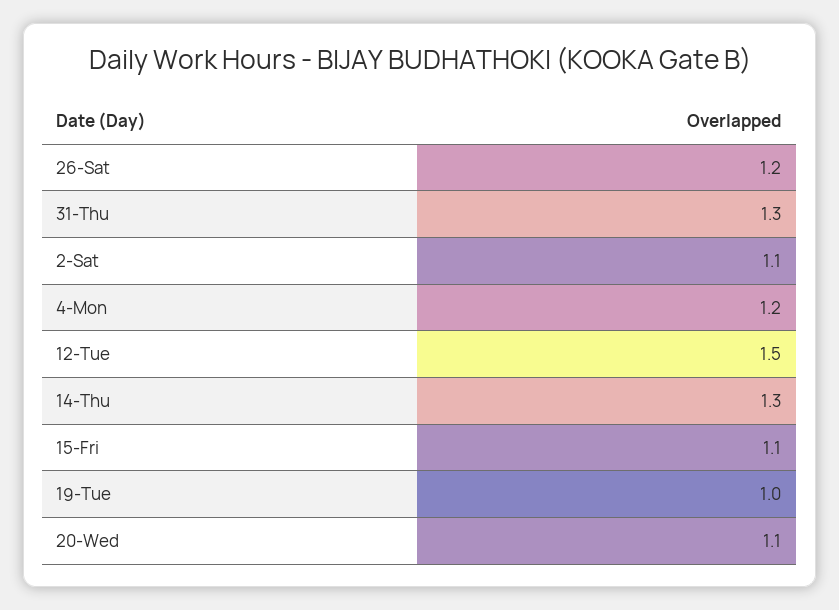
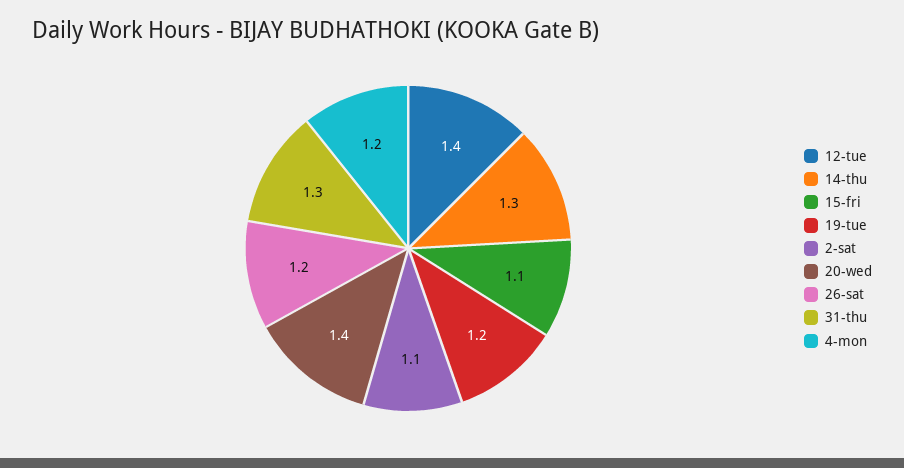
12-Tue: 1.5 -> 1.4
19-Tue: 1 -> 1.2
20-Wed: 1.1 -> 1.4

